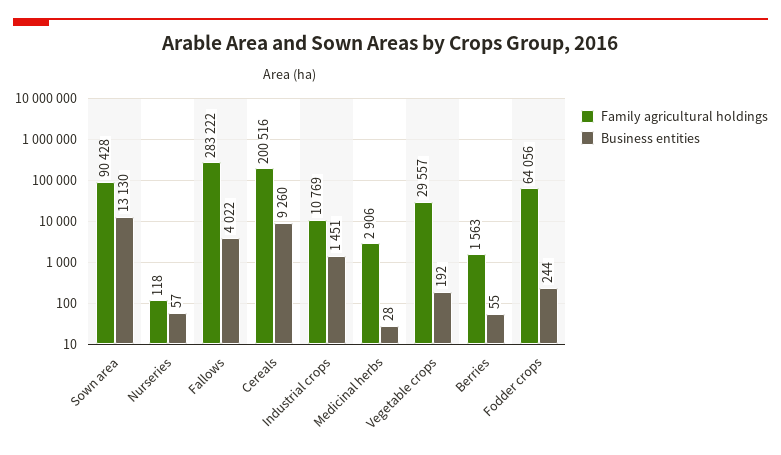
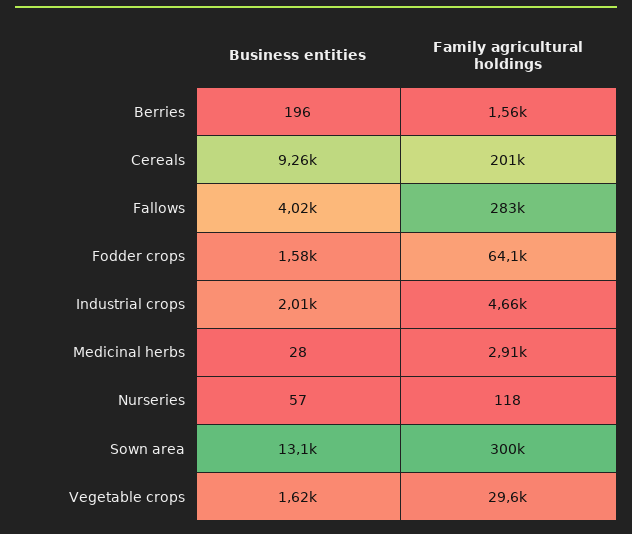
Family agricultural holdings, Sown area: 90428 -> 300000
Family agricultural holdings, Industrial crops: 10769 -> 4660
Business entities, Industrial crops: 1451 -> 2010
Business entities, Vegetable crops: 192 -> 1620
Business entities, Berries: 55 -> 196
Business entities, Fodder crops: 244 -> 1580

